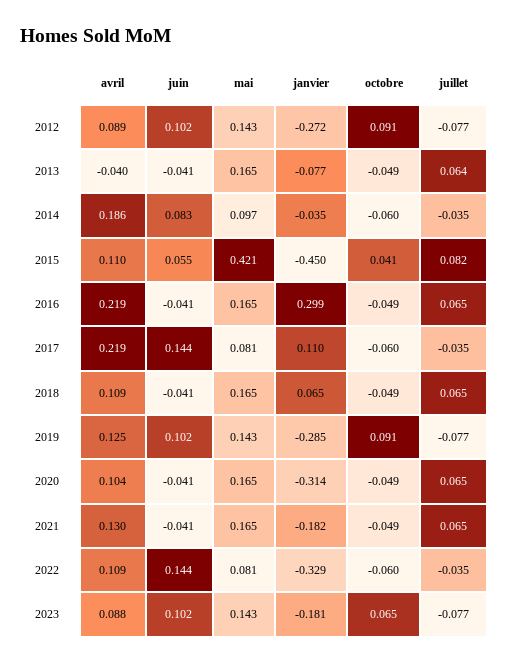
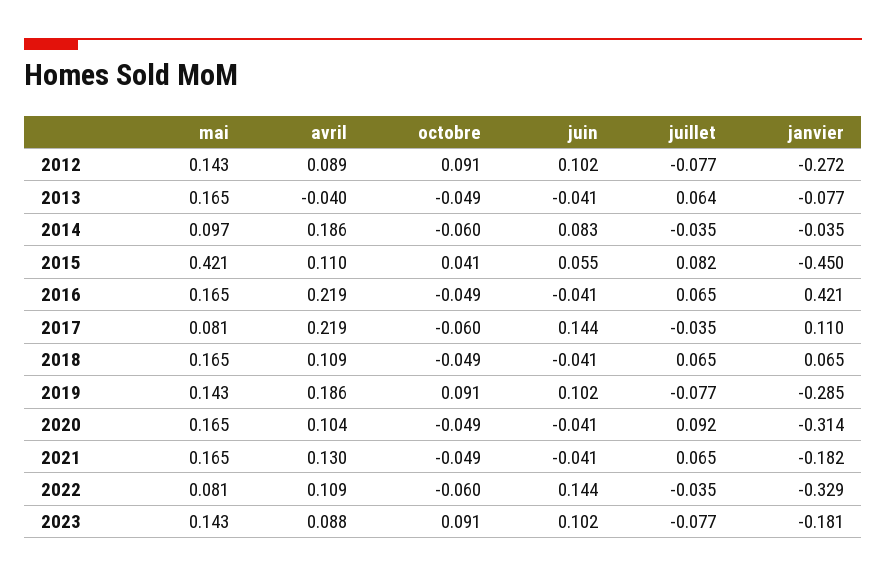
janvier, 2016: 0.299 -> 0.421
avril, 2019: 0.125 -> 0.186
juillet, 2020: 0.065 -> 0.092
octobre, 2023: 0.065 -> 0.091

